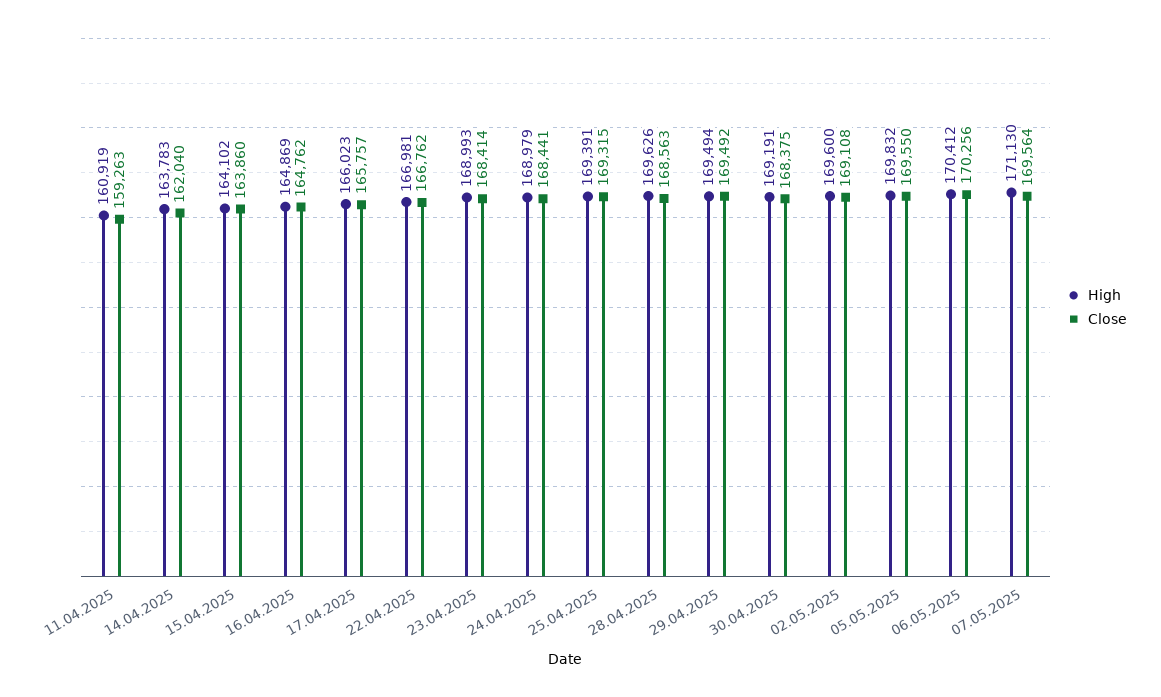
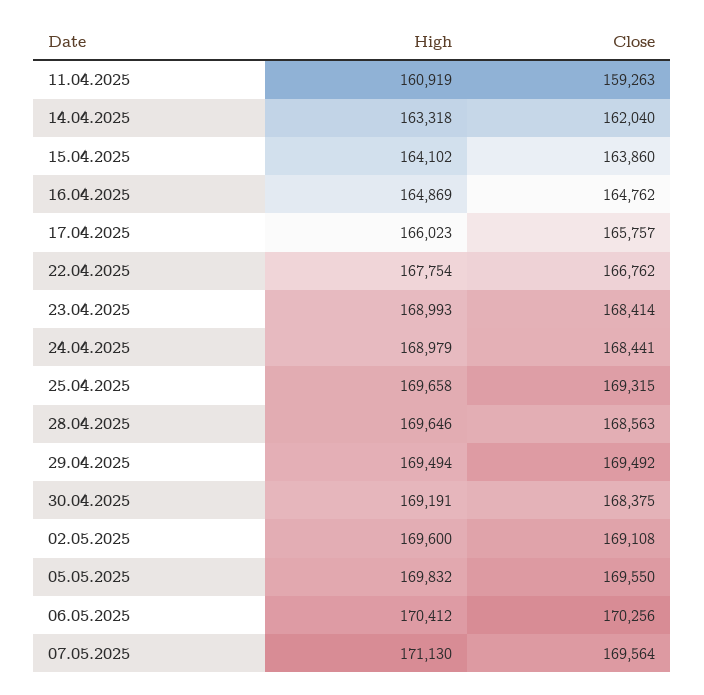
High, 14.04.2025: 163783 -> 163318
High, 22.04.2025: 166981 -> 167754
High, 25.04.2025: 169391 -> 169658
High, 28.04.2025: 169626 -> 169646

